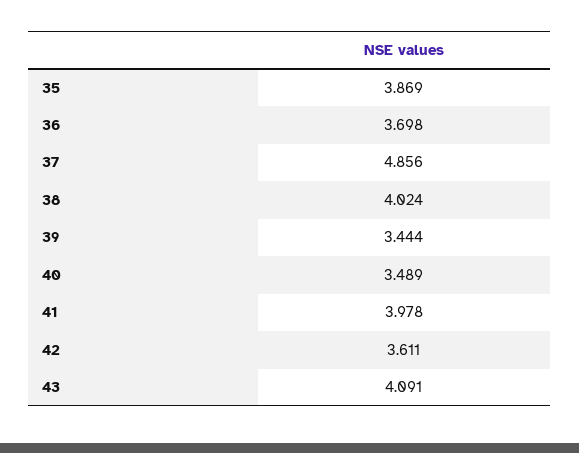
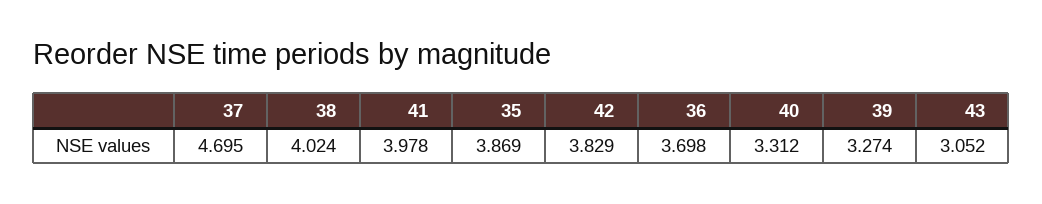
37: 4.856 -> 4.695
39: 3.444 -> 3.274
40: 3.489 -> 3.312
42: 3.611 -> 3.829
43: 4.091 -> 3.052

